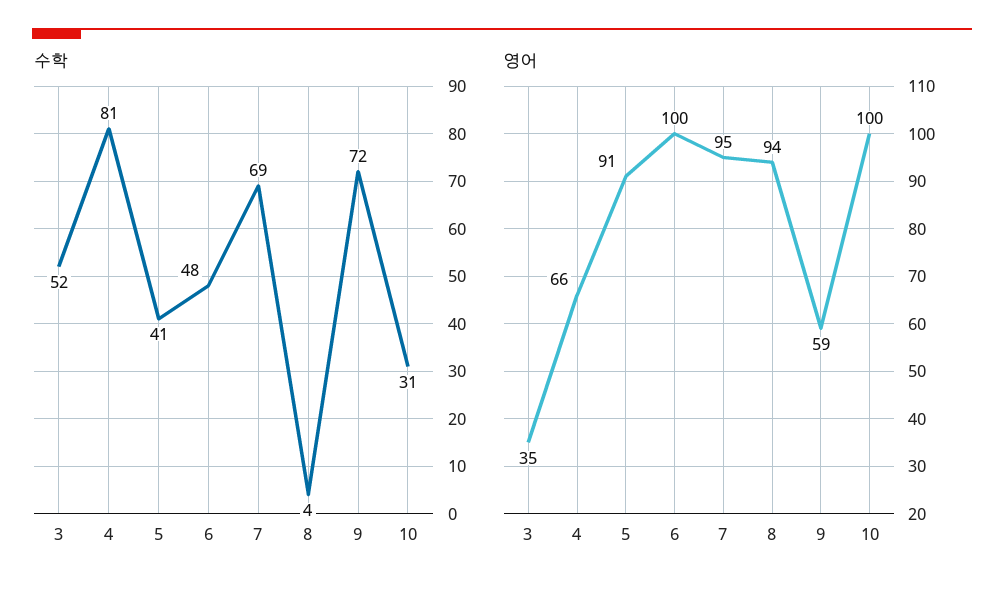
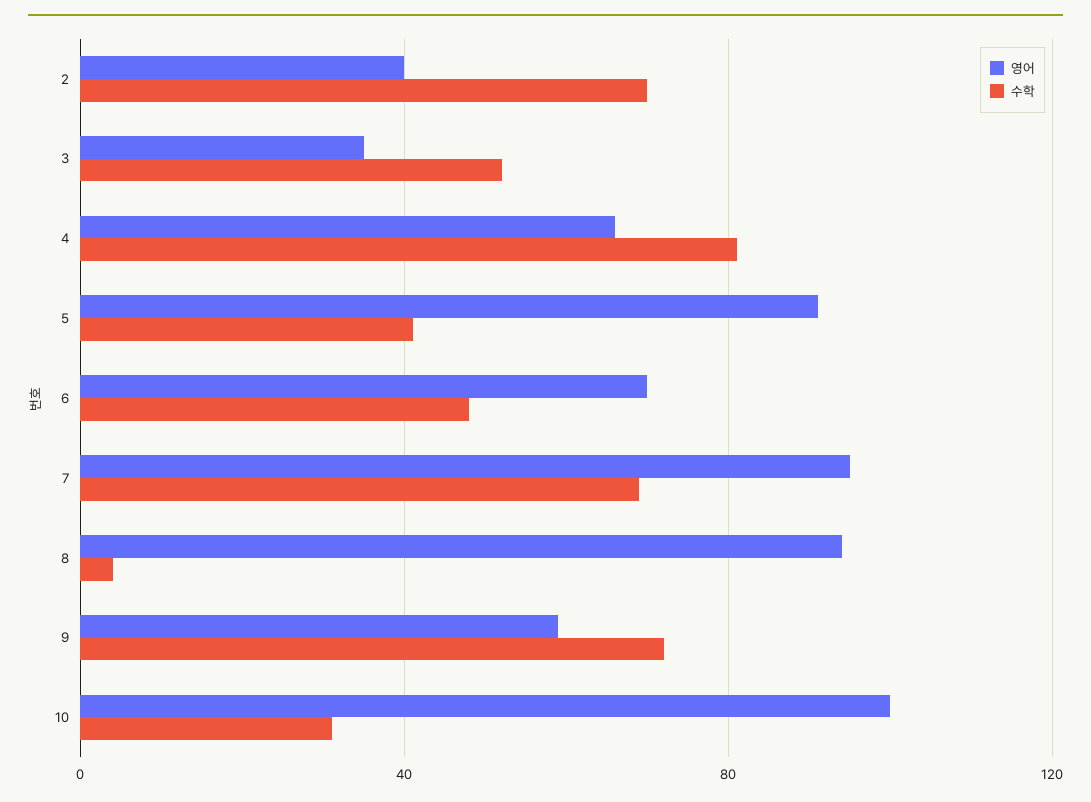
영어, 6: 100 -> 70
영어, 2: none -> 40
수학, 2: none -> 70

